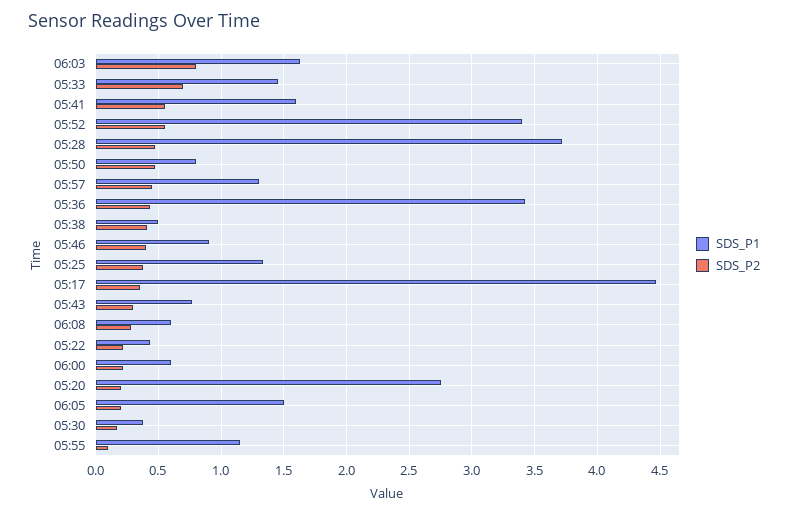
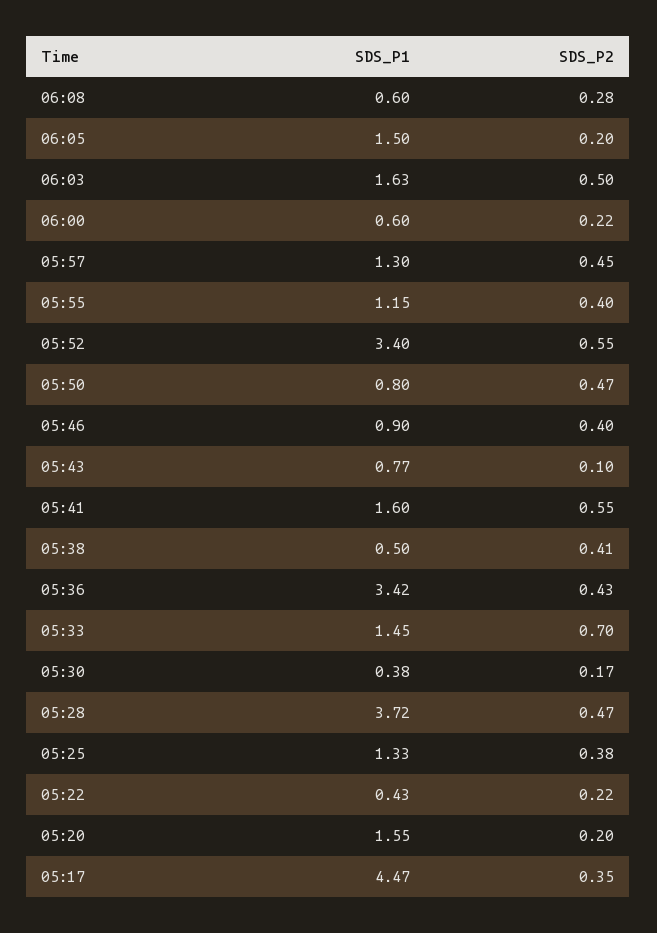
SDS_P2, 06:03: 0.8 -> 0.5
SDS_P2, 05:43: 0.3 -> 0.1
SDS_P1, 05:20: 2.75 -> 1.55
SDS_P2, 05:55: 0.1 -> 0.4

